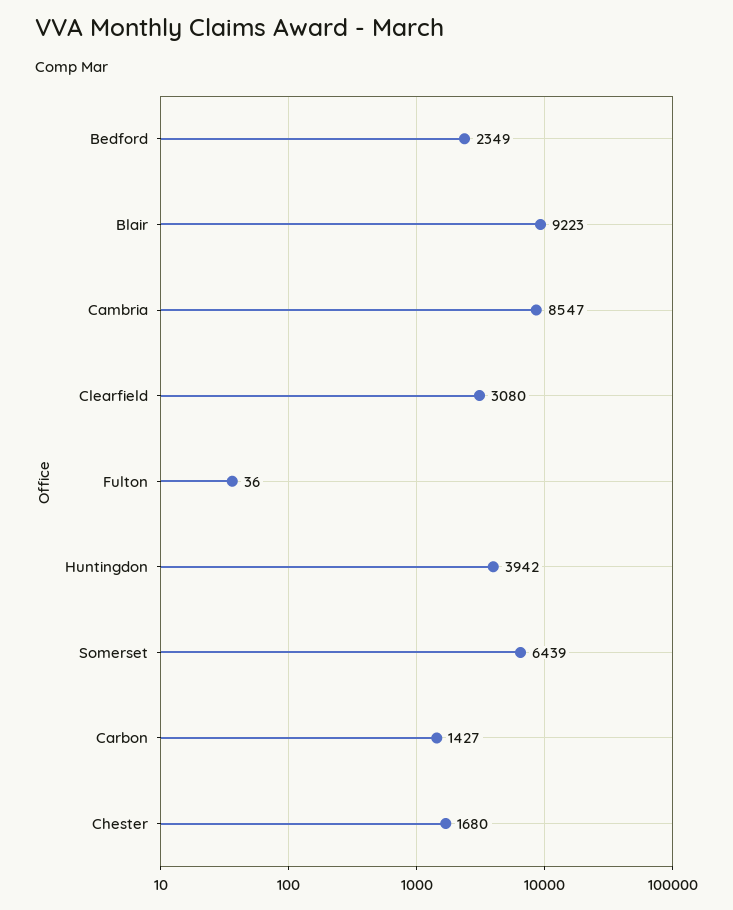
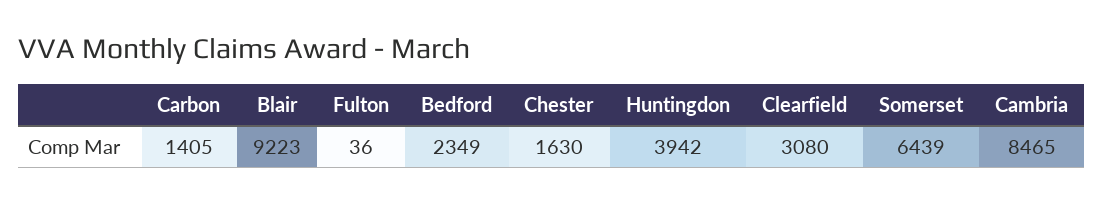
Cambria: 8547 -> 8465
Carbon: 1427 -> 1405
Chester: 1680 -> 1630

